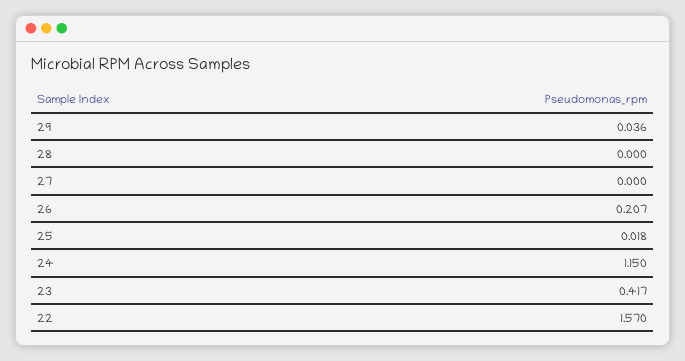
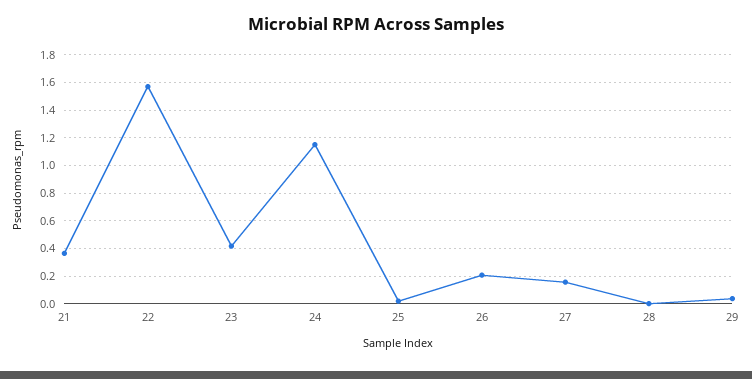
27: 0 -> 0.15
21: none -> 0.35

